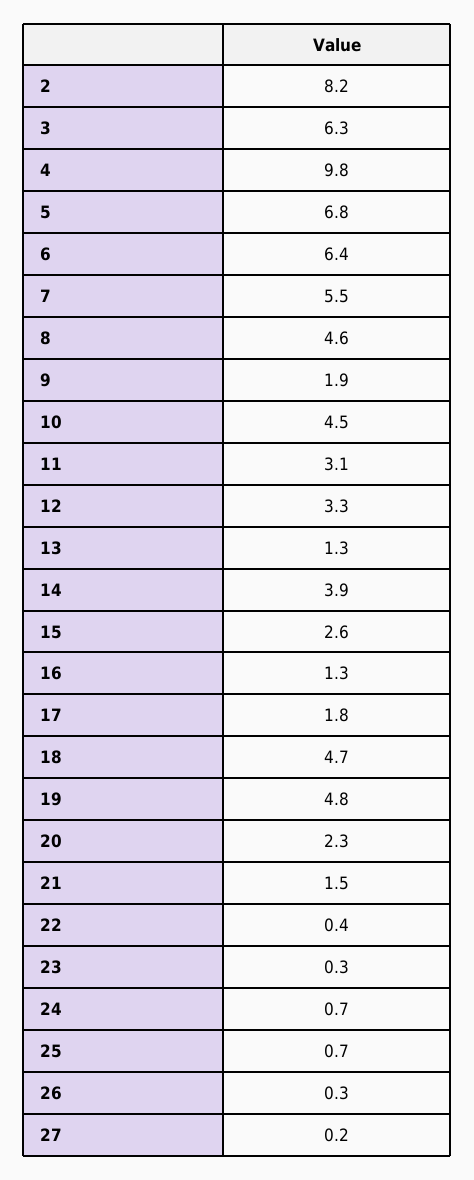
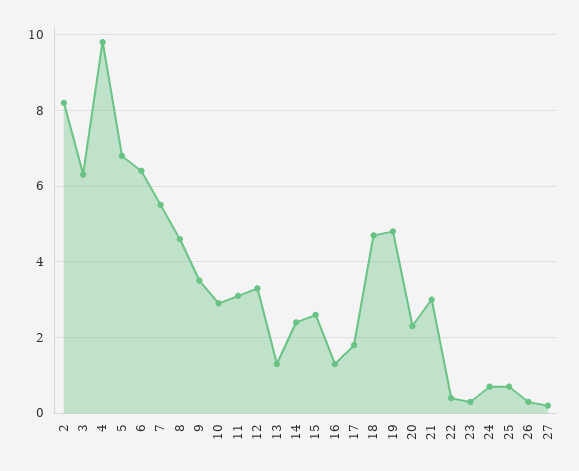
9: 1.9 -> 3.5
10: 4.5 -> 3
14: 3.9 -> 2.5
21: 1.5 -> 3

